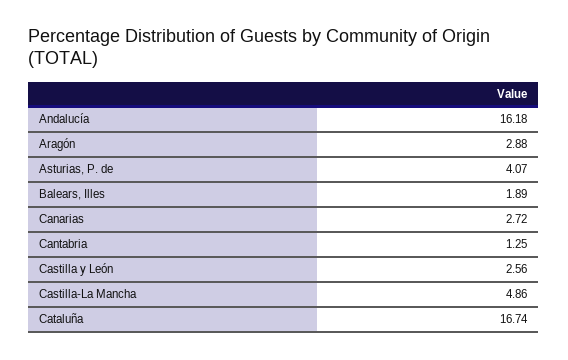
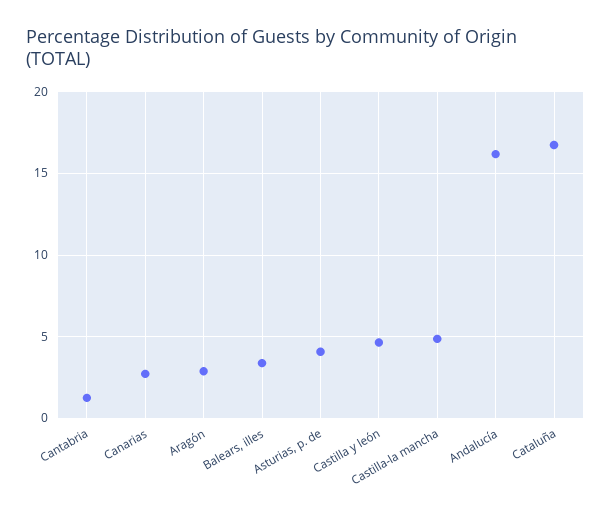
Balears, Illes: 1.89 -> 3.5
Castilla y León: 2.56 -> 4.5

